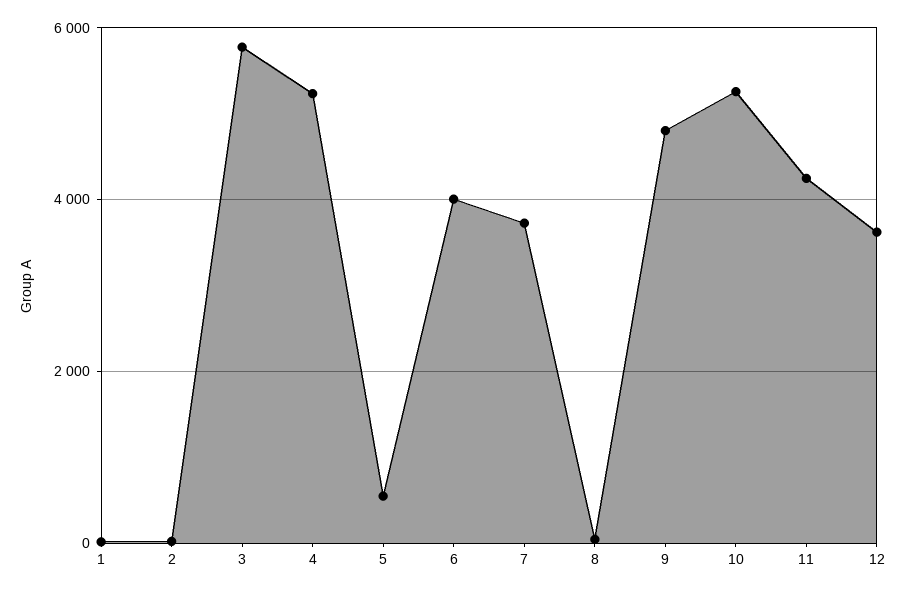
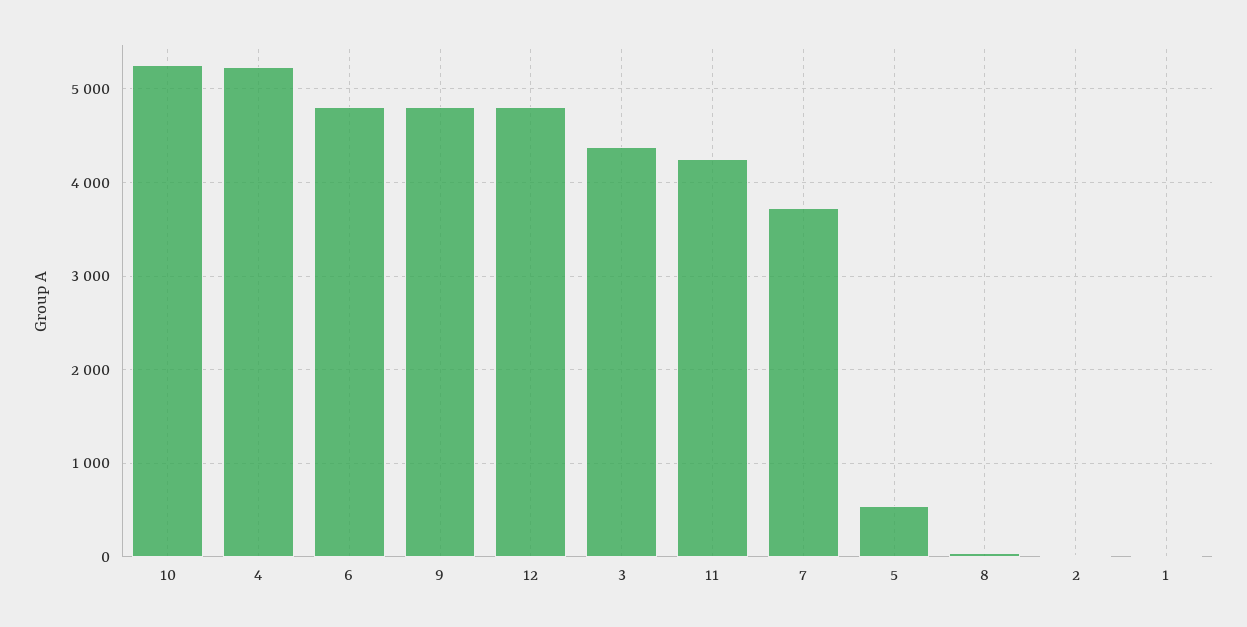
3: 5800 -> 4400
6: 4000 -> 4800
12: 3600 -> 4800

